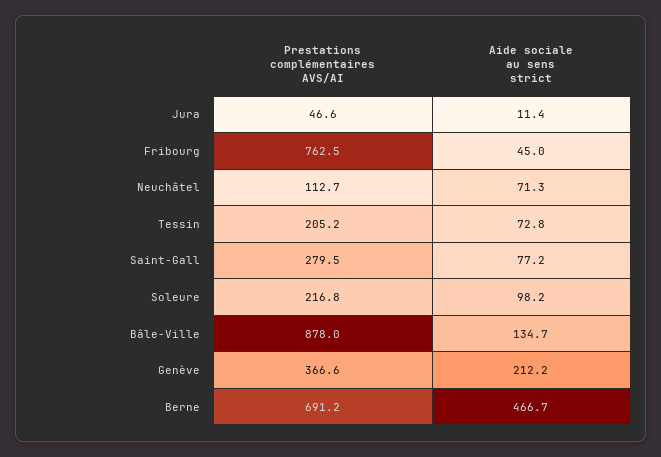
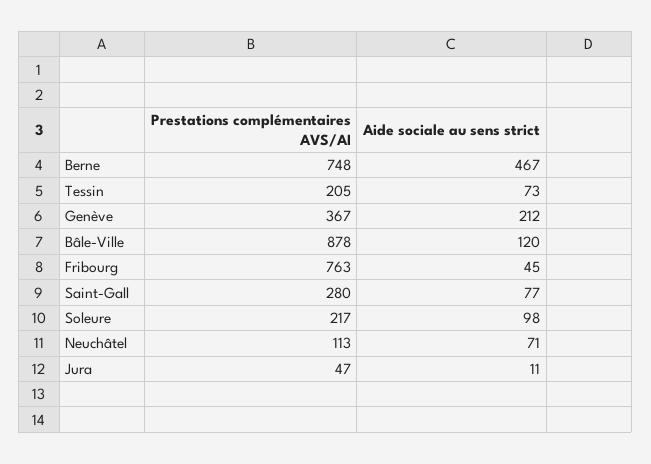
Aide sociale au sens strict, Bâle-Ville: 134.7 -> 120
Prestations complémentaires AVS/AI, Berne: 691.2 -> 748

